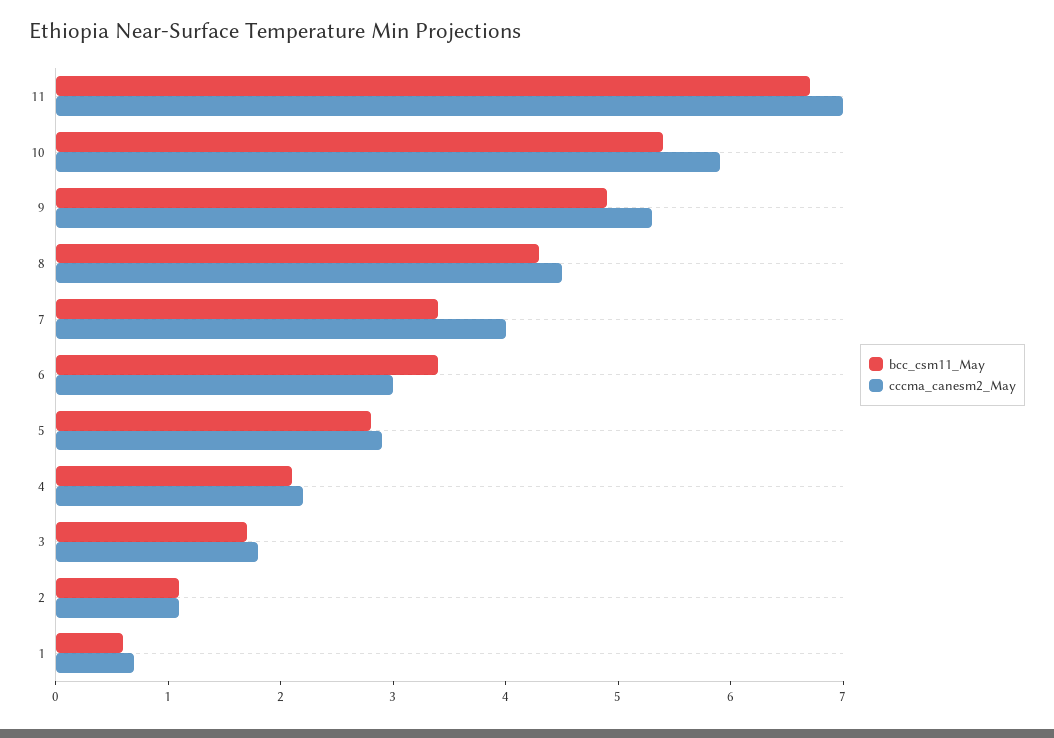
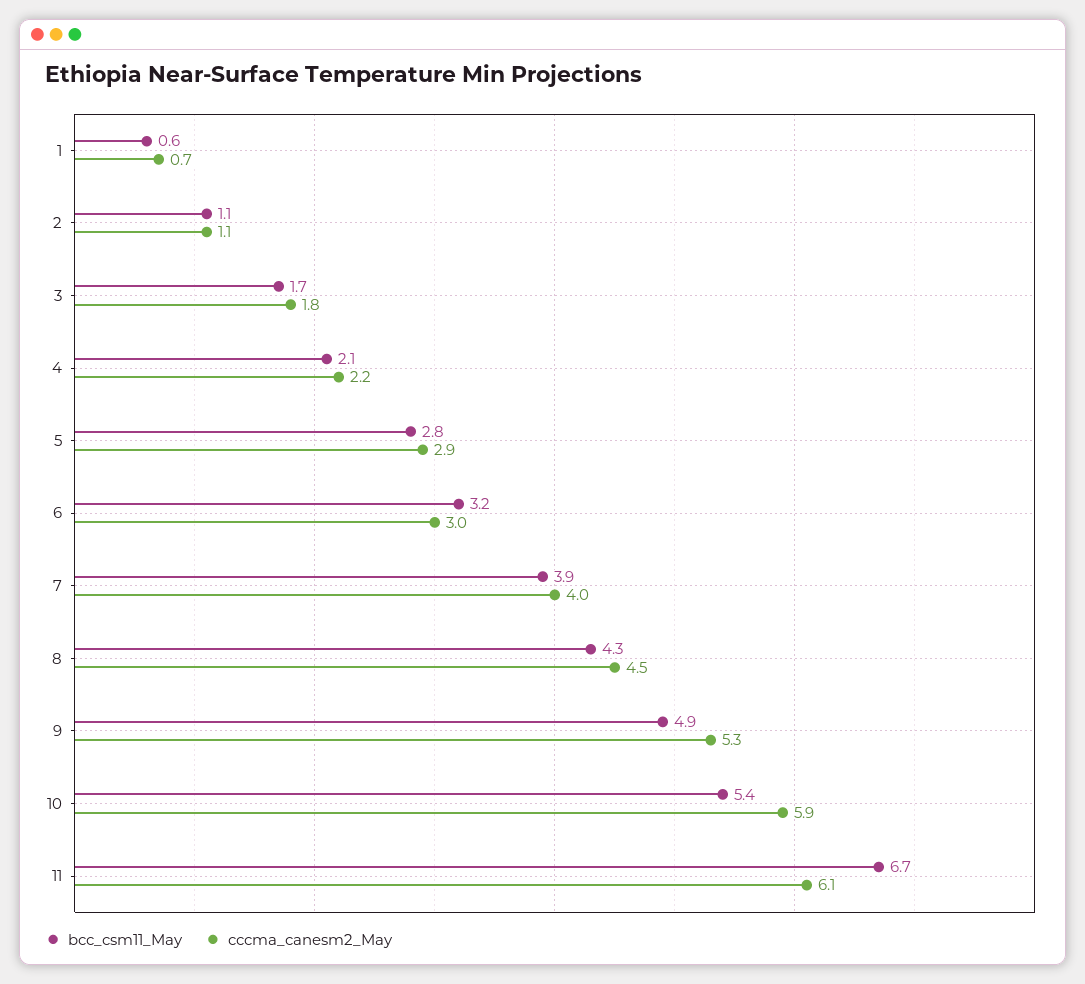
cccma_canesm2_May, 11: 7 -> 6.1
bcc_csm11_May, 7: 3.4 -> 3.9
bcc_csm11_May, 6: 3.4 -> 3.2

